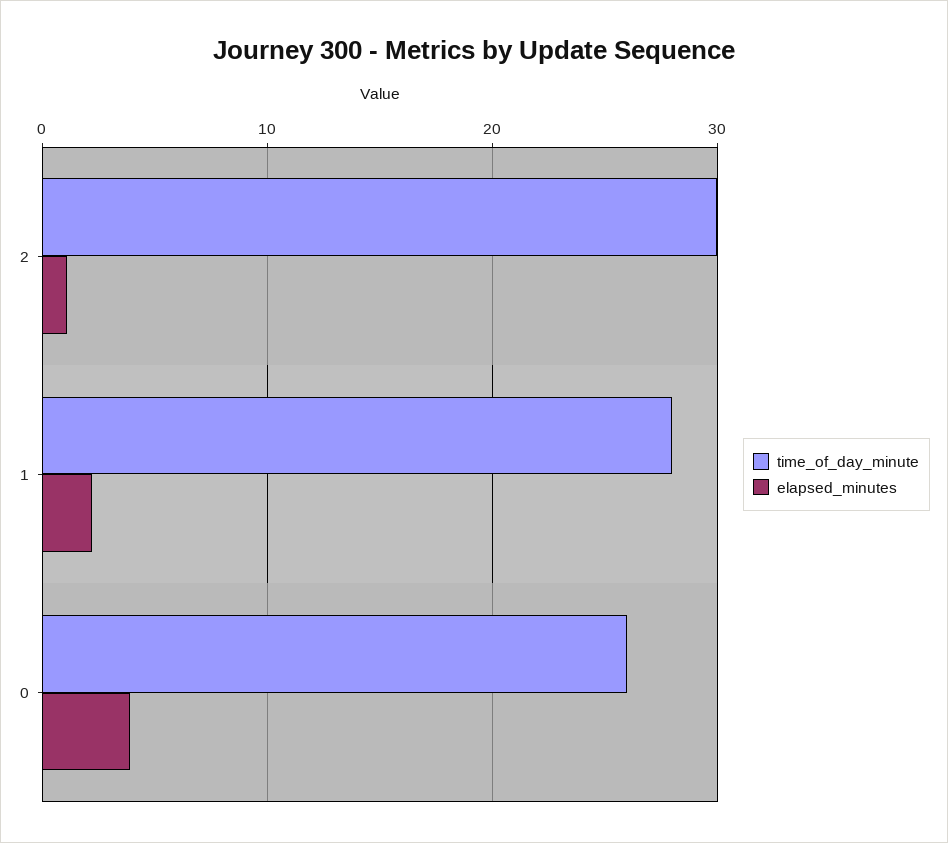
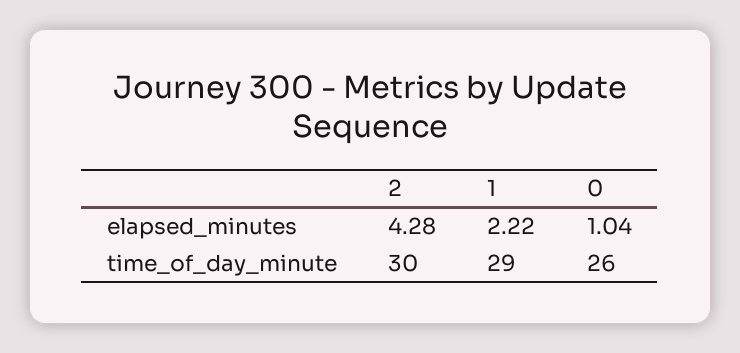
elapsed_minutes, 2: 1 -> 4.28
time_of_day_minute, 1: 28 -> 29
elapsed_minutes, 0: 4 -> 1.04

